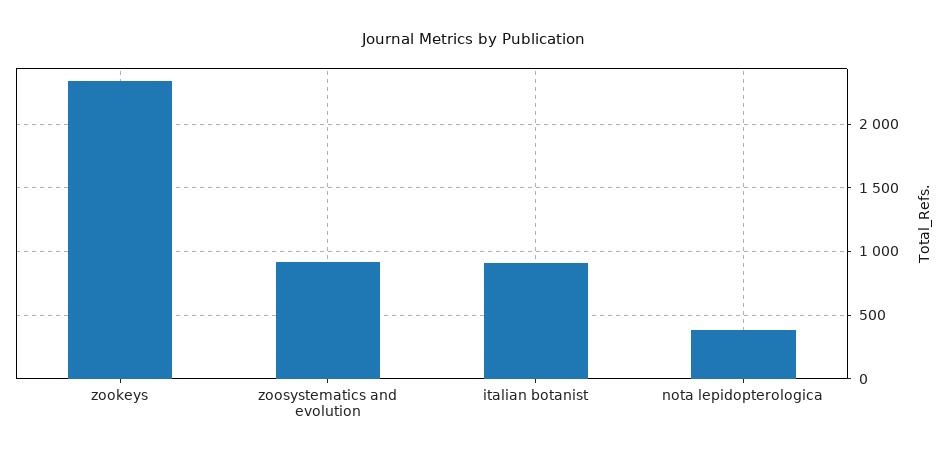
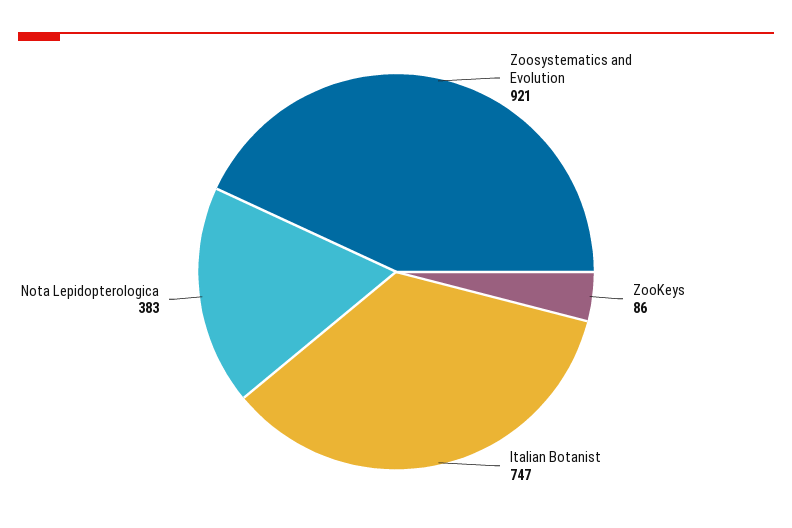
zookeys: 2350 -> 86
italian botanist: 900 -> 747

